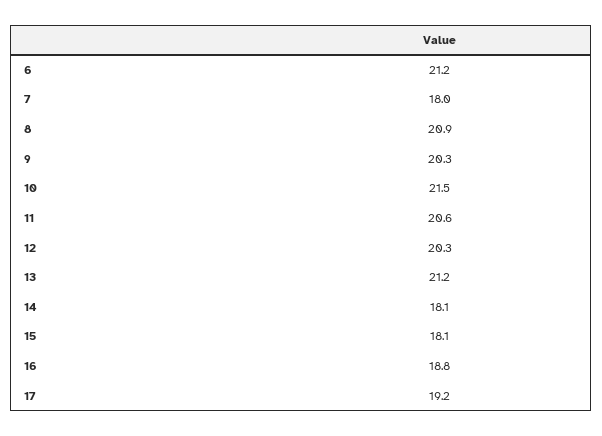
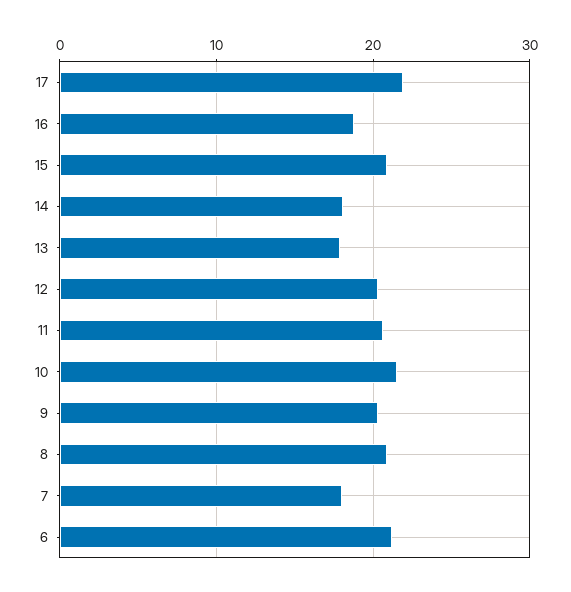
13: 21.2 -> 18
15: 18.1 -> 21
17: 19.2 -> 22

